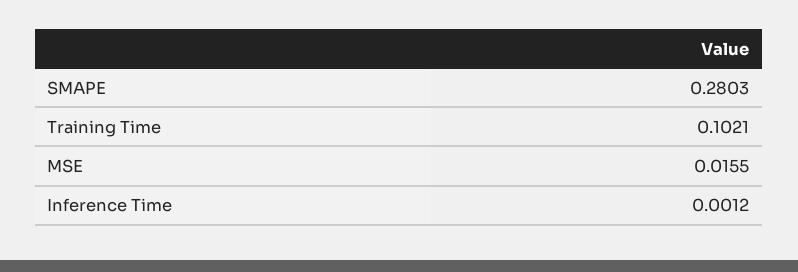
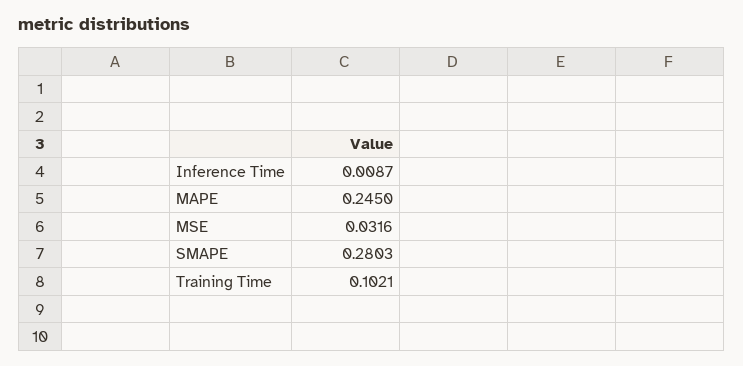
MSE: 0.0155 -> 0.0316
Inference Time: 0.0012 -> 0.0087
MAPE: none -> 0.245

